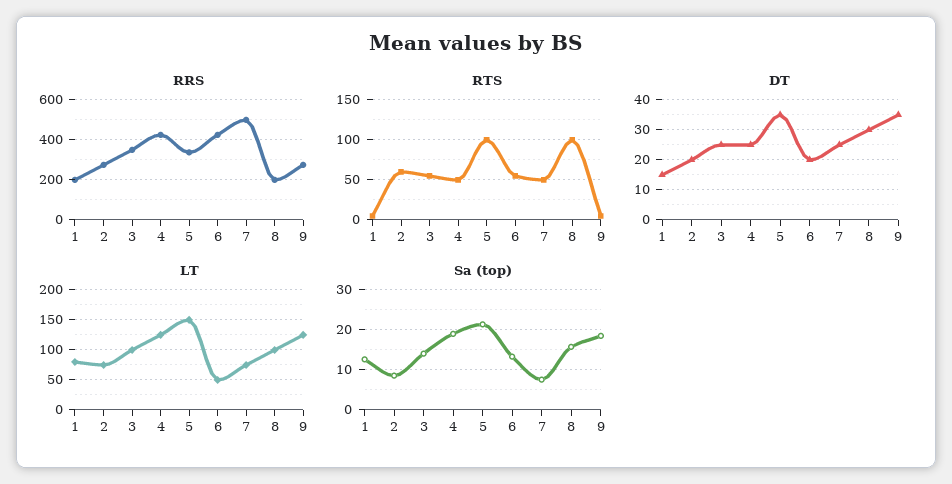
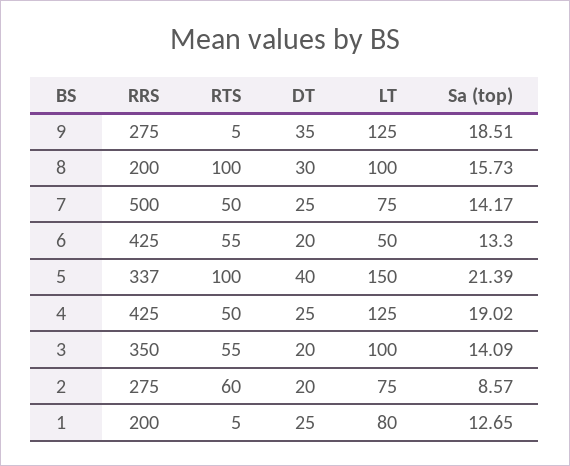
DT, 1: 15 -> 25
DT, 3: 25 -> 20
DT, 5: 35 -> 40
Sa (top), 7: 8 -> 14.17

